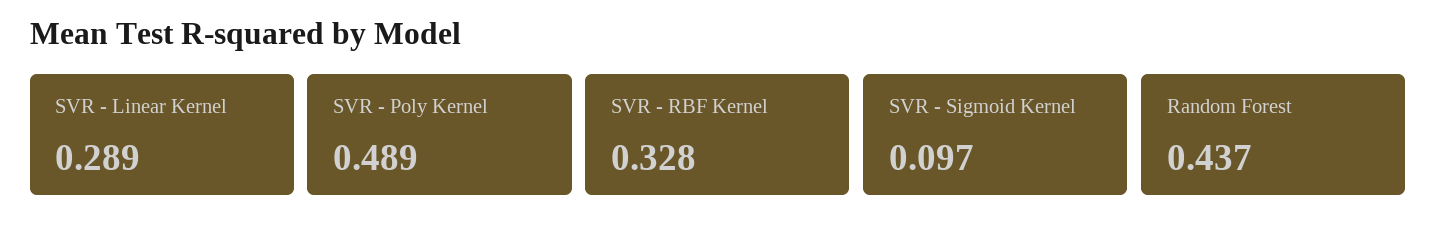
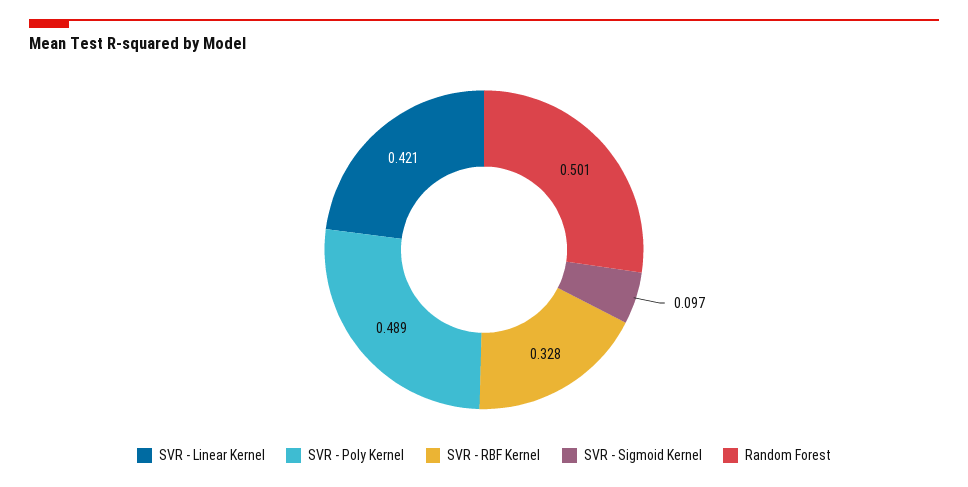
SVR - Linear Kernel: 0.289 -> 0.421
Random Forest: 0.437 -> 0.501

